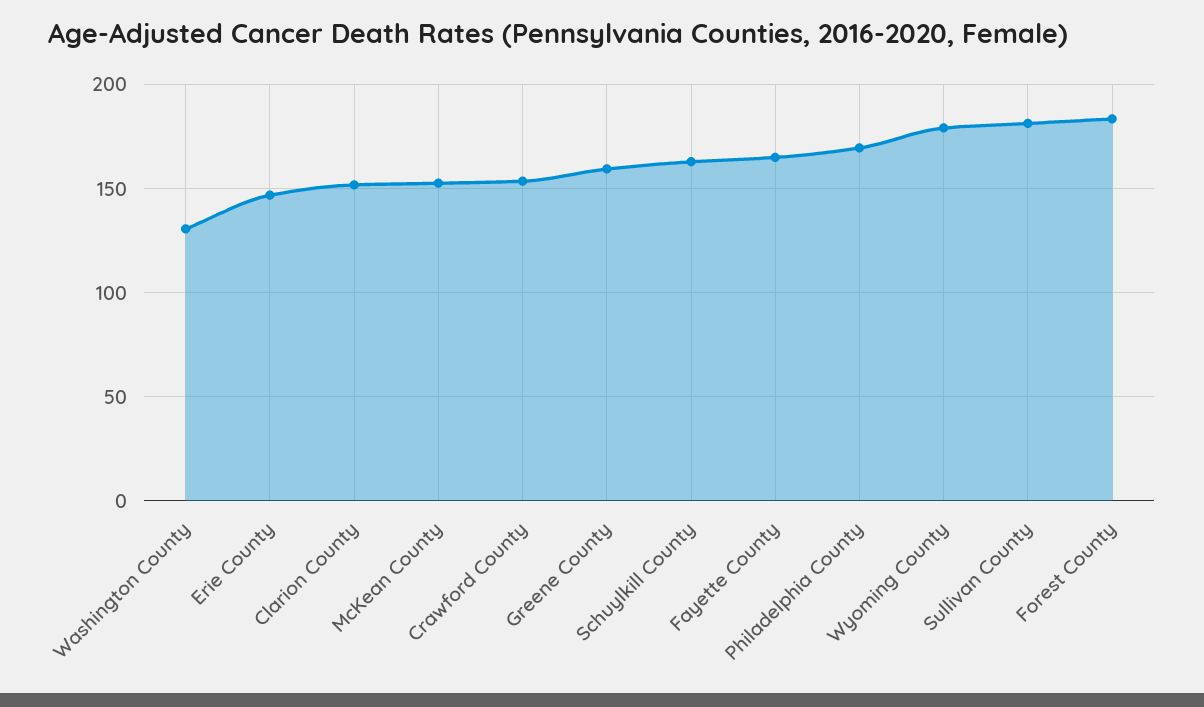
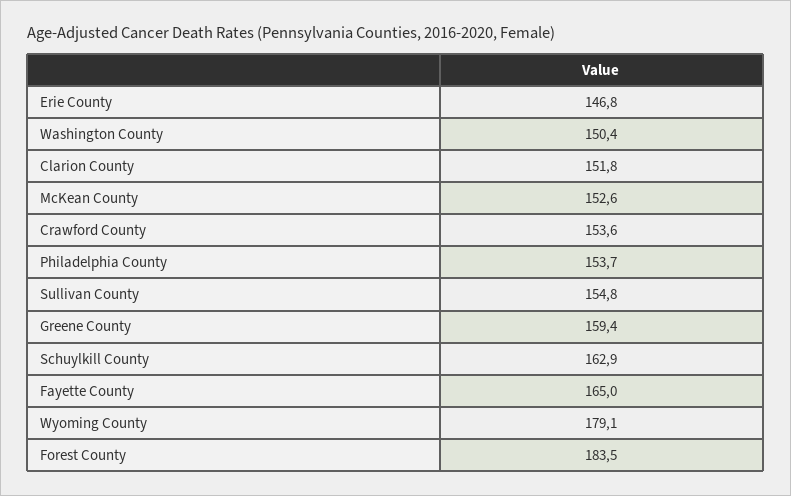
Washington County: 130 -> 150.4
Philadelphia County: 170 -> 153.7
Sullivan County: 180 -> 154.8

